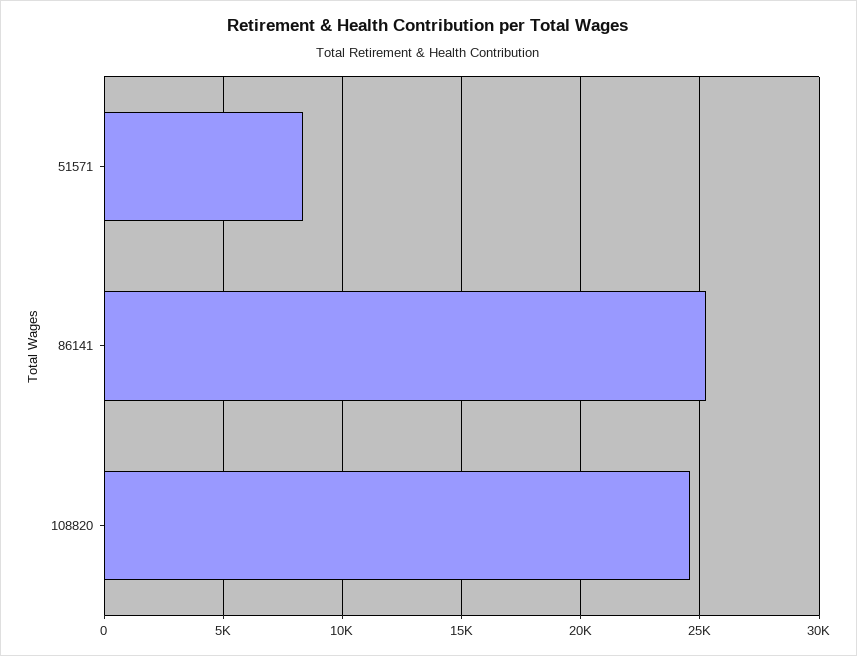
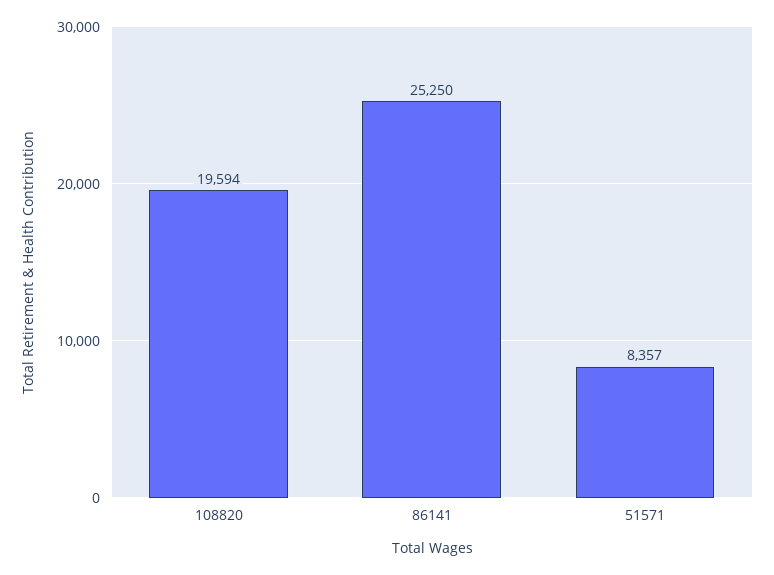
108820: 24500 -> 19594

